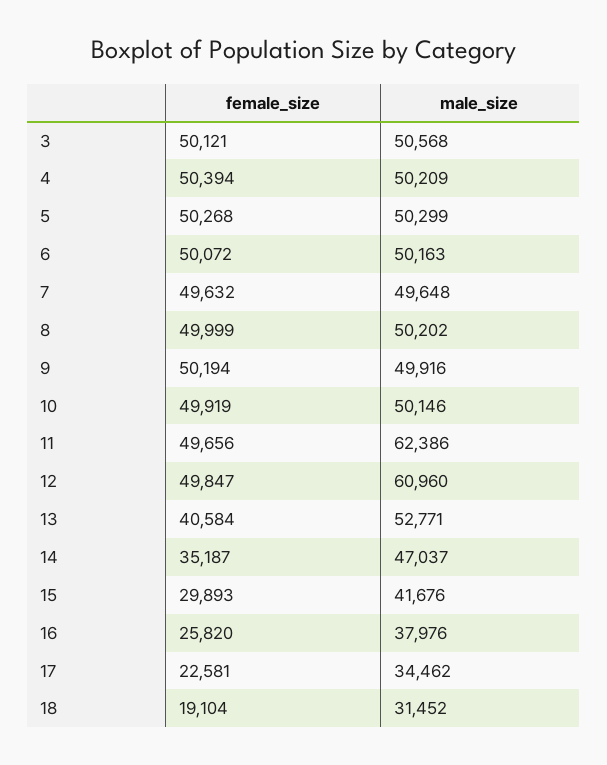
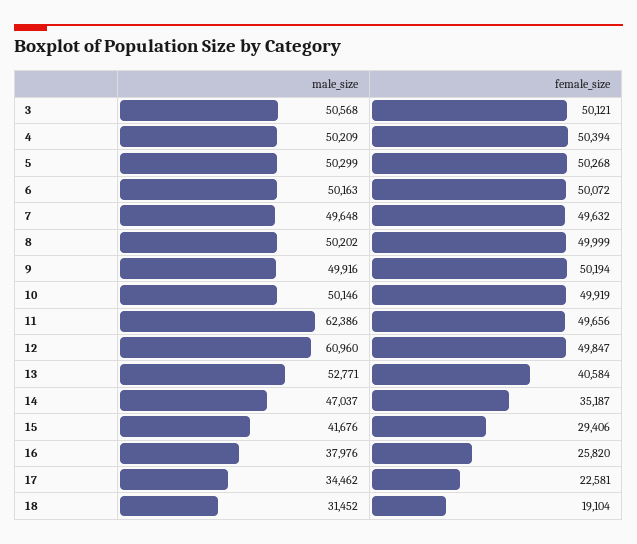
female_size, 15: 29893 -> 29406

